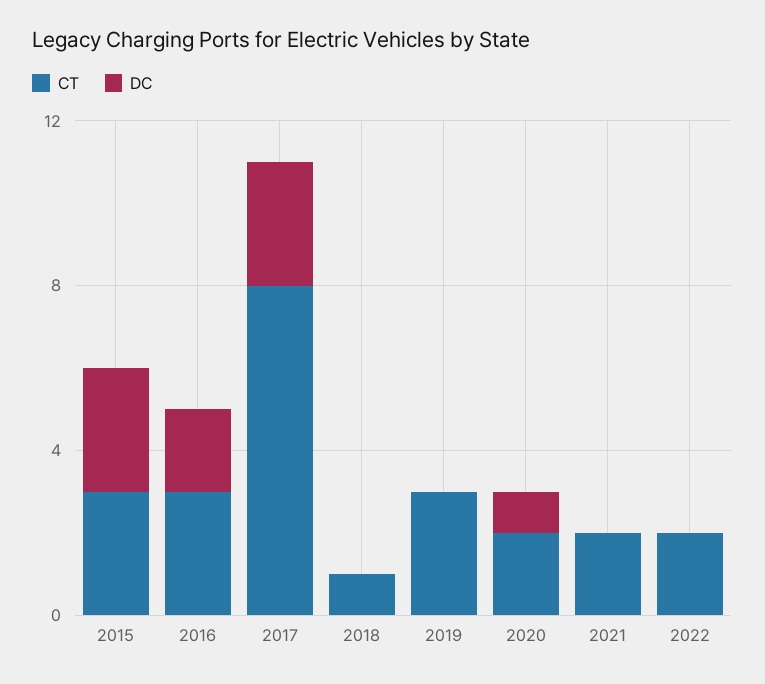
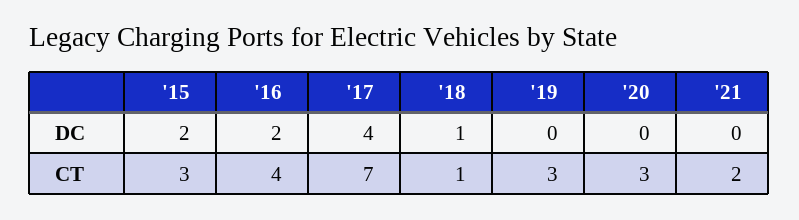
DC, 2015: 3 -> 2
CT, 2016: 3 -> 4
CT, 2017: 8 -> 7
DC, 2017: 3 -> 4
DC, 2018: 0 -> 1
CT, 2020: 2 -> 3
DC, 2020: 1 -> 0
CT, 2022: 2 -> none
DC, 2022: 0 -> none

